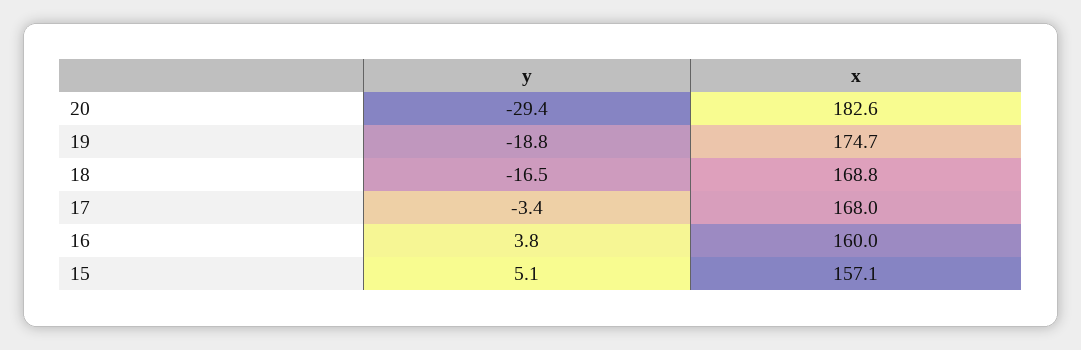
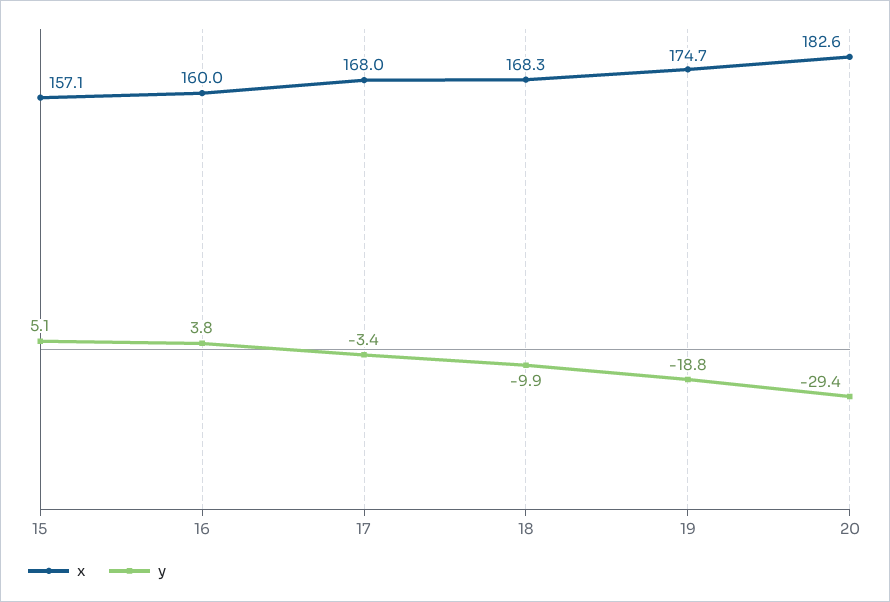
y, 18: -16.5 -> -9.9
x, 18: 168.8 -> 168.3

